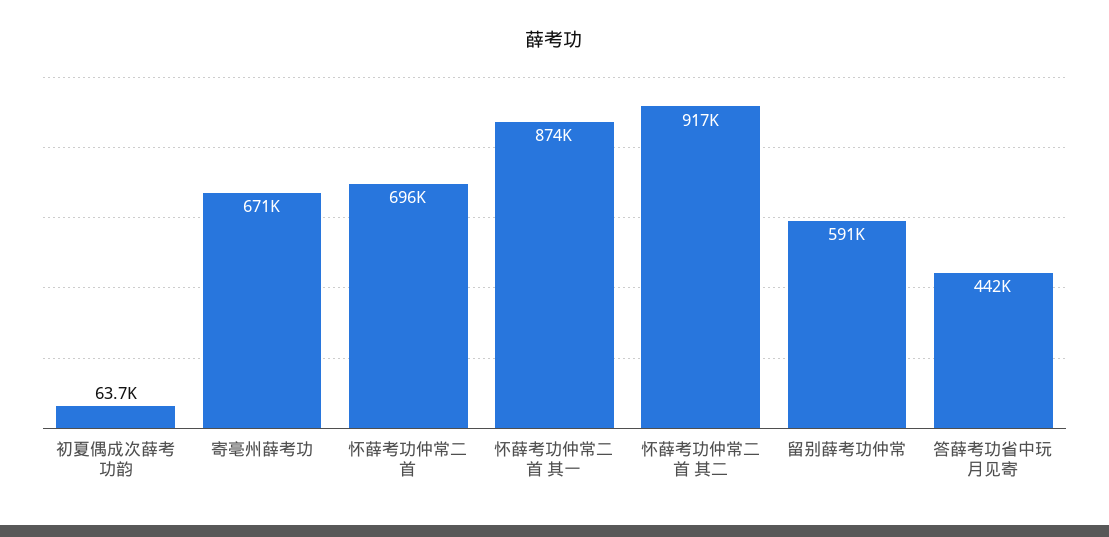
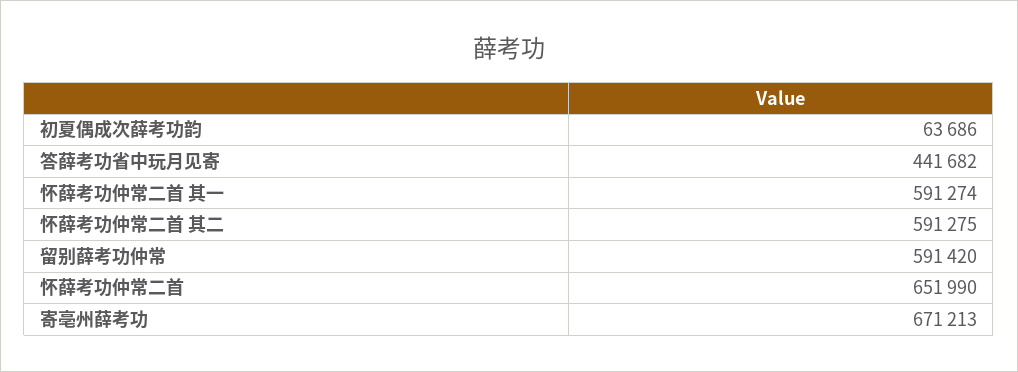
怀薛考功仲常二首: 696000 -> 651990
怀薛考功仲常二首 其一: 874000 -> 591274
怀薛考功仲常二首 其二: 917000 -> 591275

